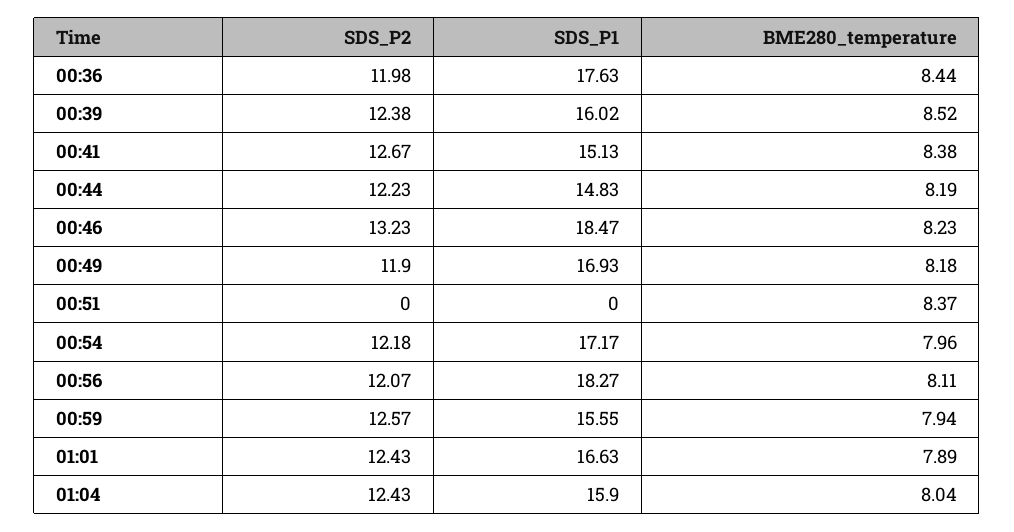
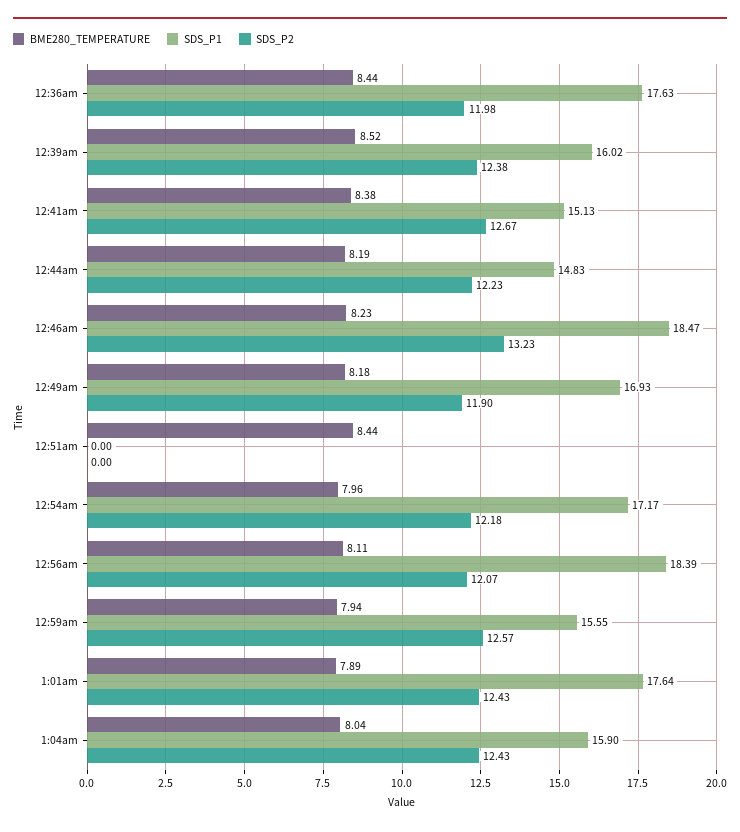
BME280_temperature, 00:51: 8.37 -> 8.44
SDS_P1, 00:56: 18.27 -> 18.39
SDS_P1, 01:01: 16.63 -> 17.64

